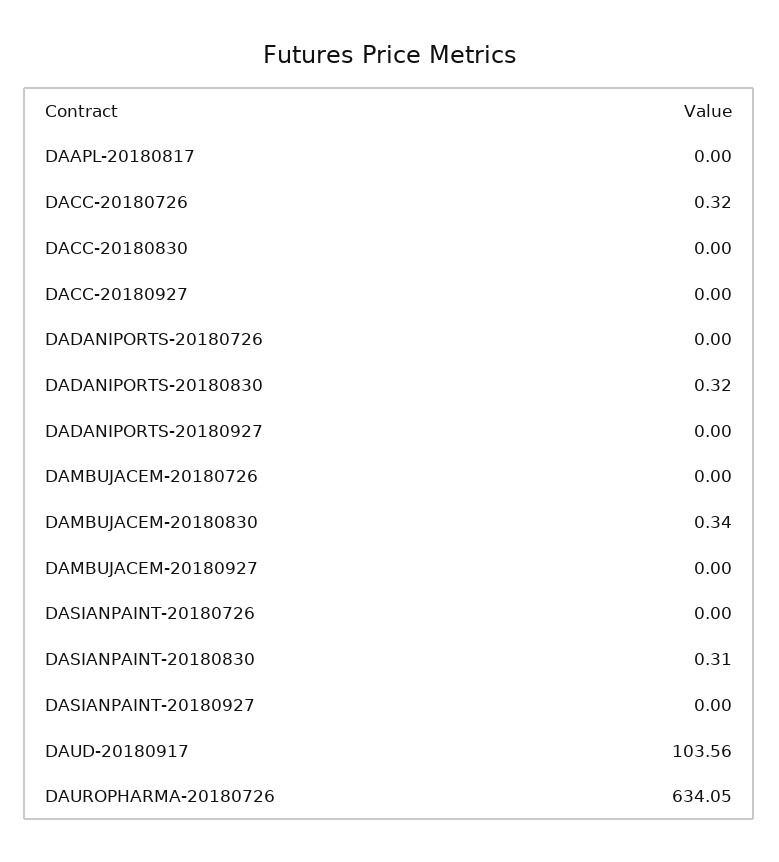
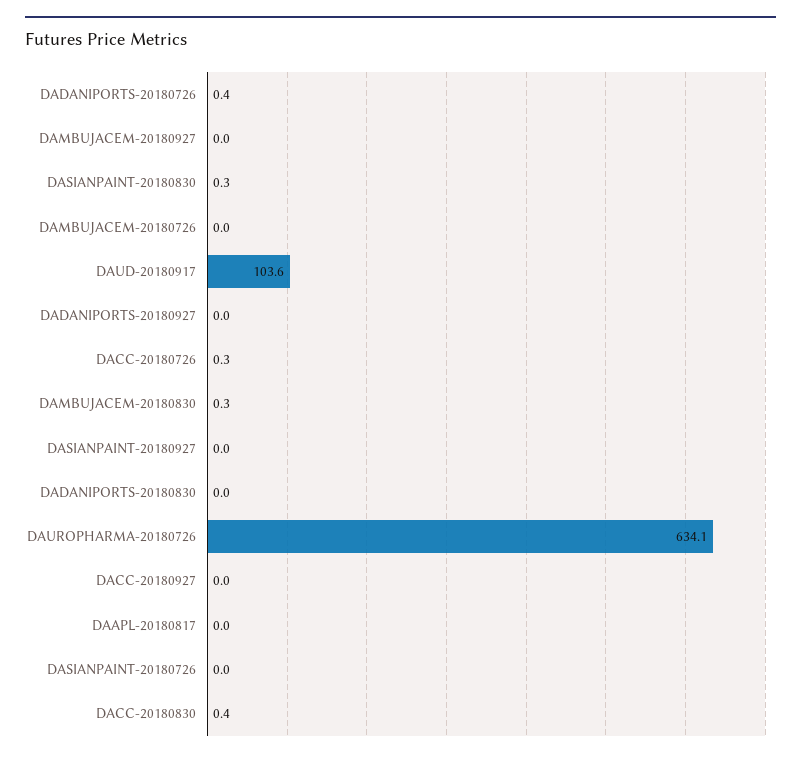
DACC-20180830: 0 -> 0.4
DADANIPORTS-20180726: 0 -> 0.4
DADANIPORTS-20180830: 0.32 -> 0

